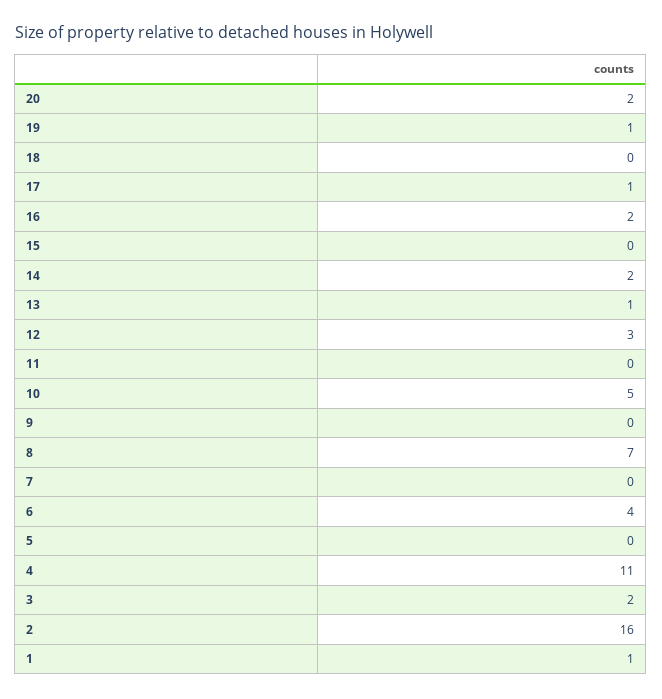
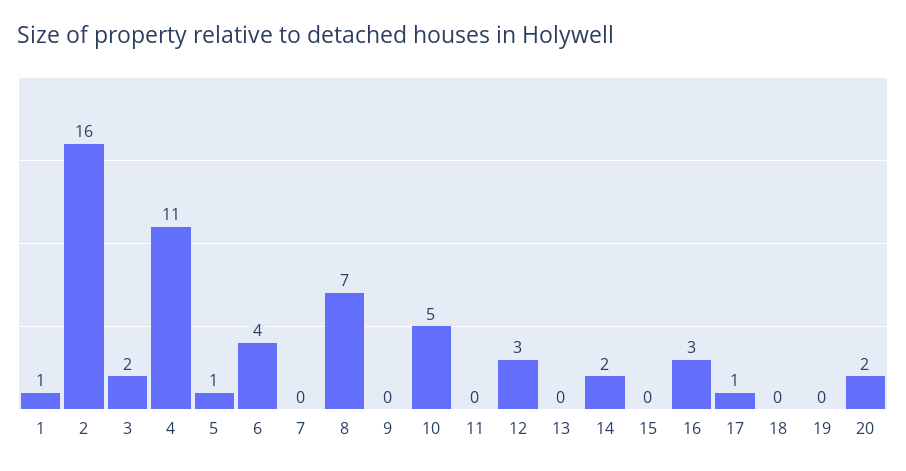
19: 1 -> 0
16: 2 -> 3
13: 1 -> 0
5: 0 -> 1

